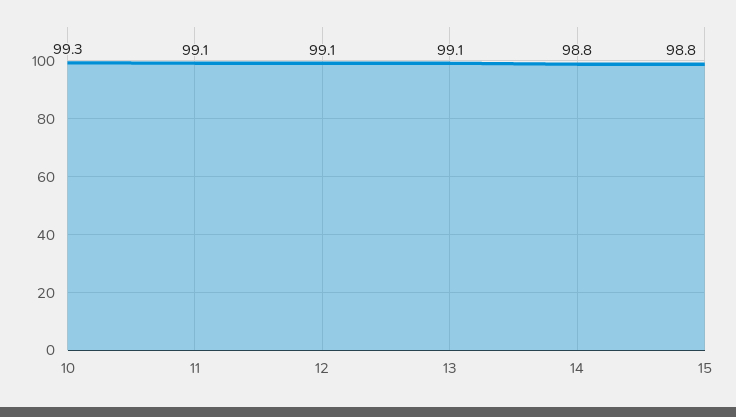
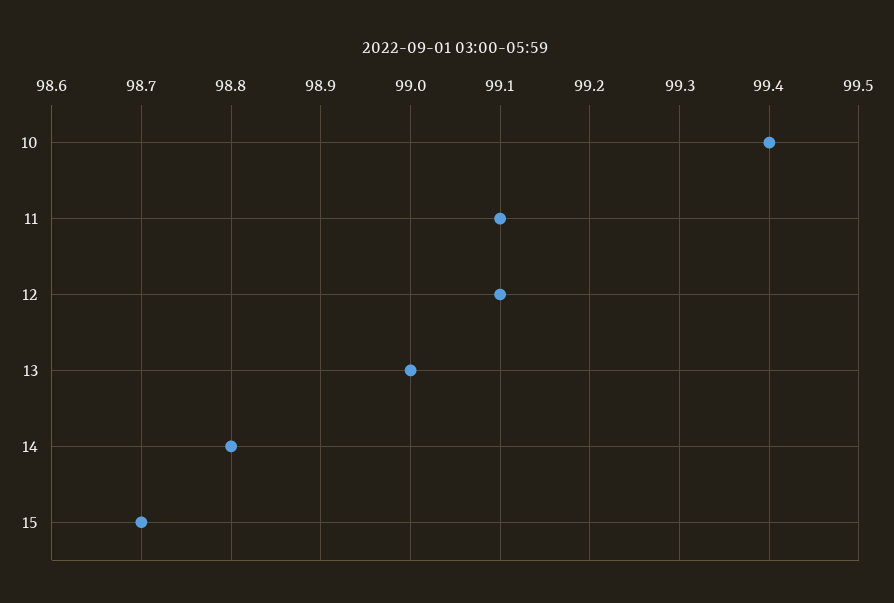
10: 99.3 -> 99.4
13: 99.1 -> 99
15: 98.8 -> 98.7

